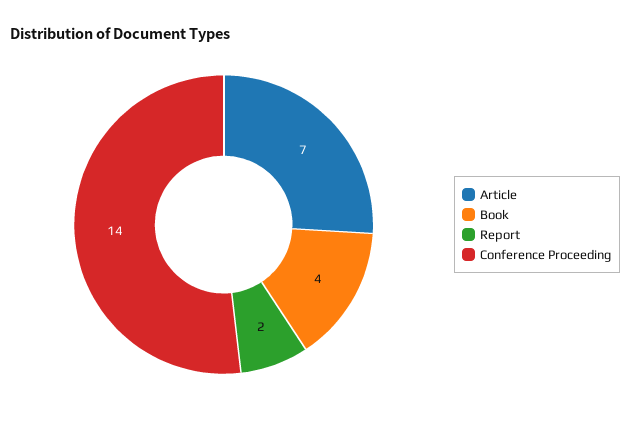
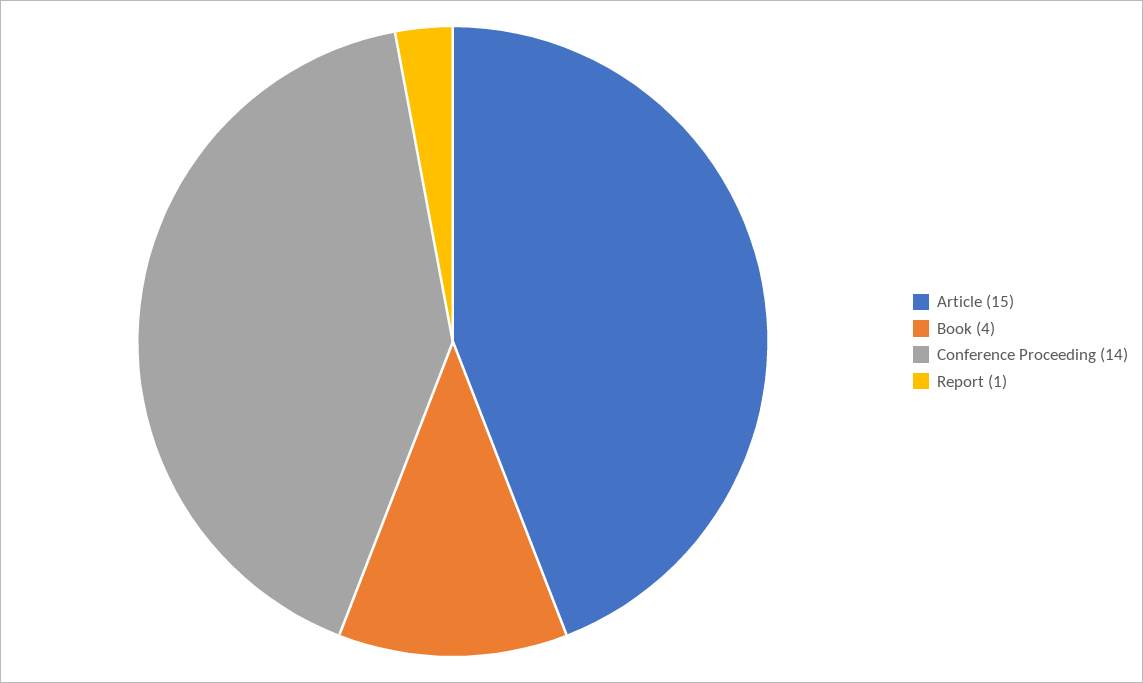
Article: 7 -> 15
Report: 2 -> 1

